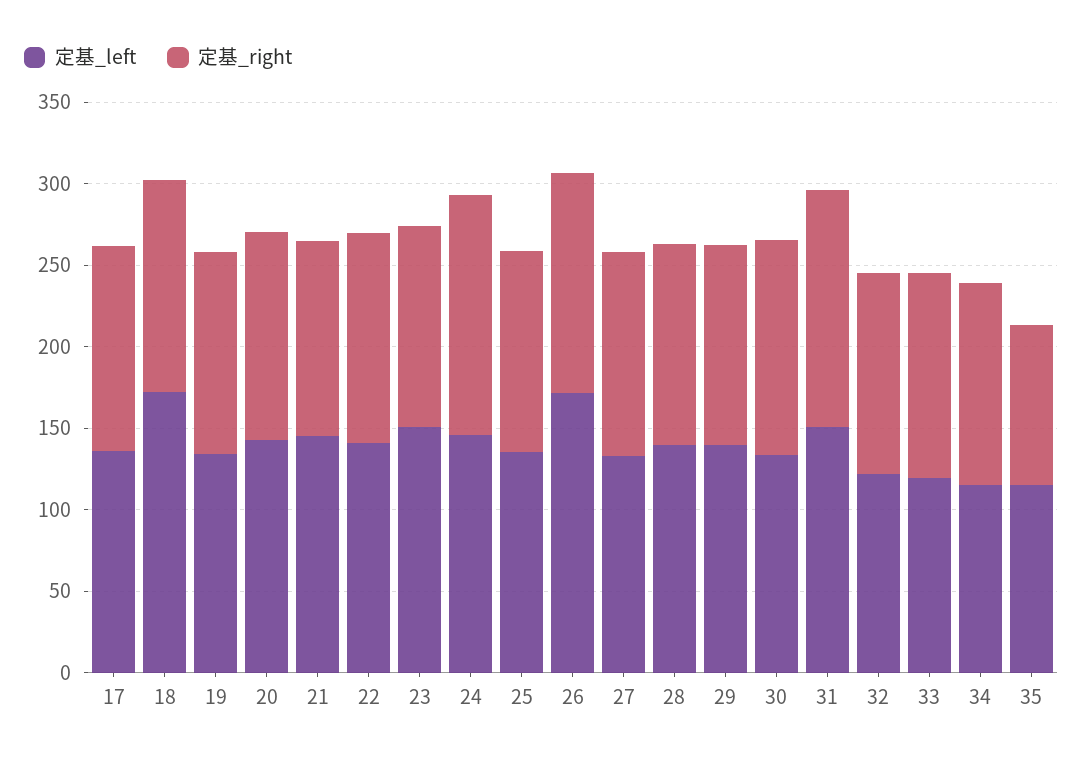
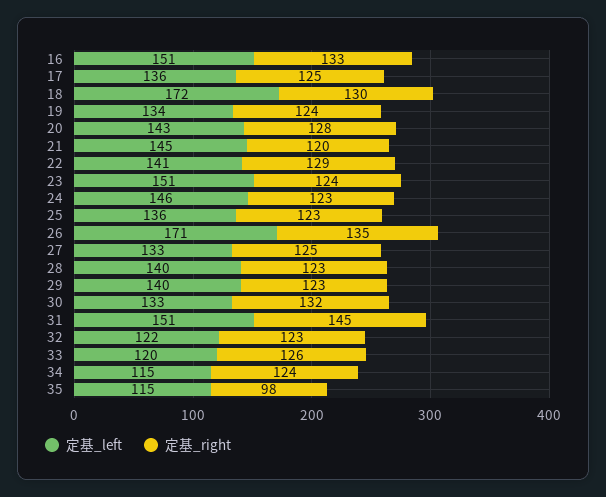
定基_right, 24: 150 -> 123
定基_left, 16: none -> 151
定基_right, 16: none -> 133

